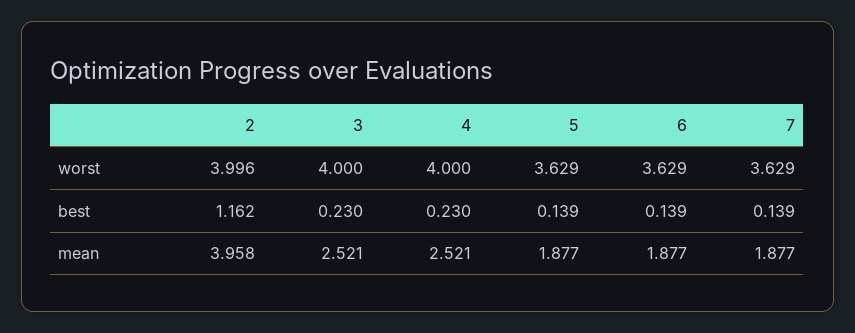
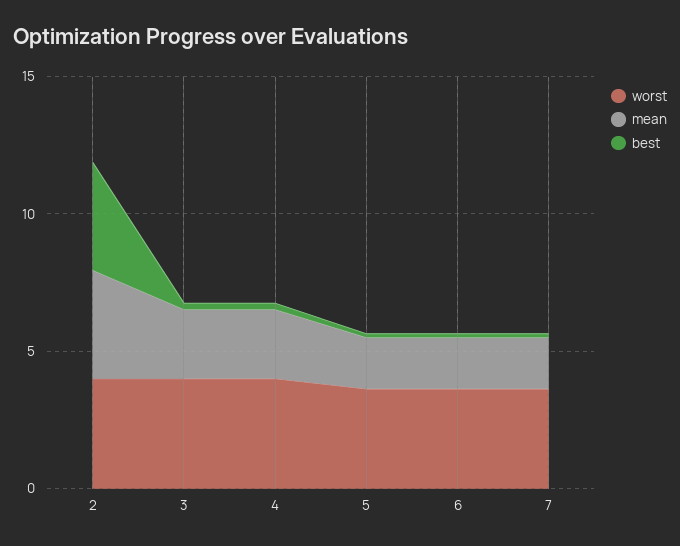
best, 2: 1.162 -> 4

